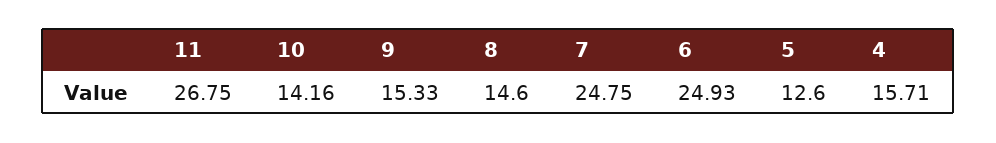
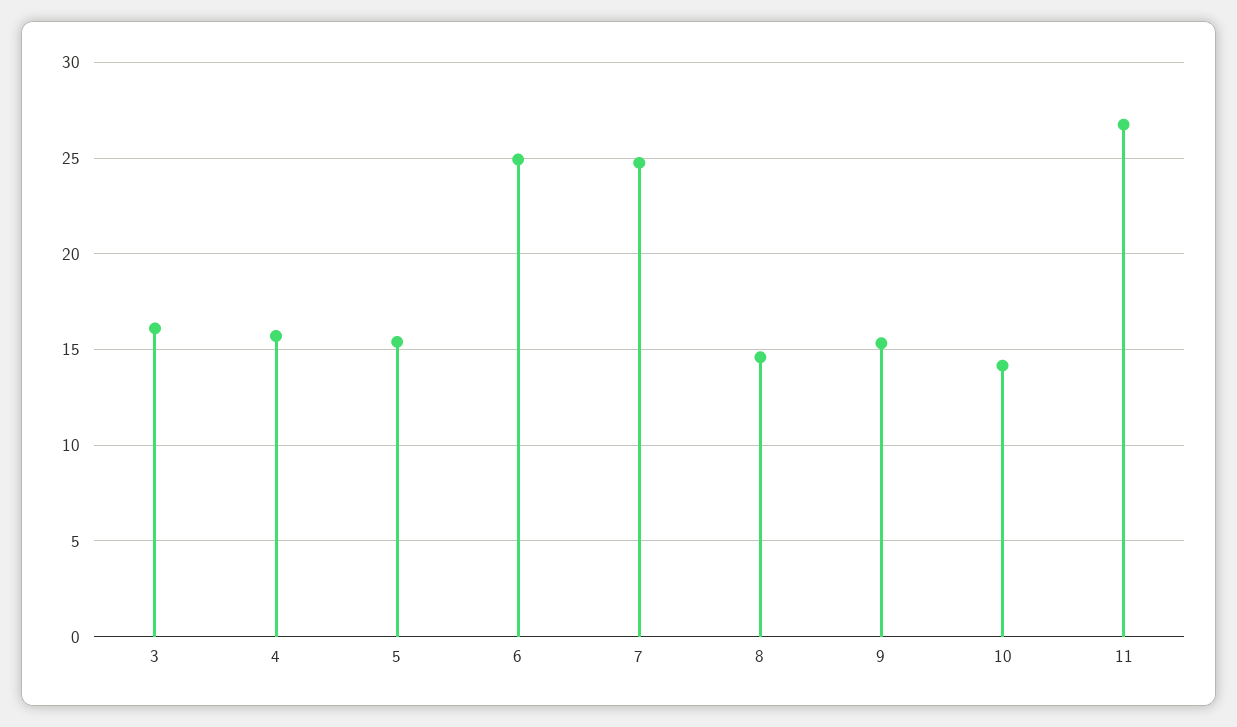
5: 12.6 -> 15.5
3: none -> 16

